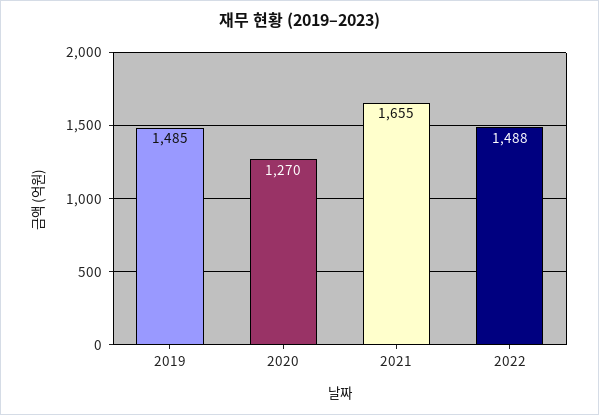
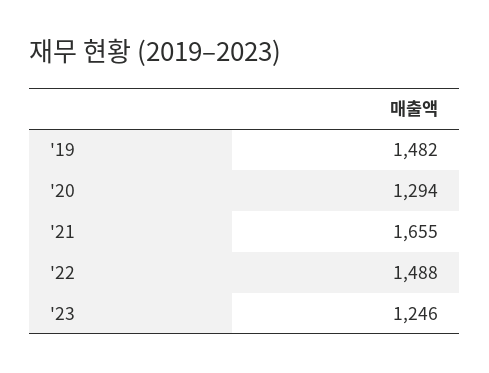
2019: 1485 -> 1482
2020: 1270 -> 1294
'23: none -> 1246

